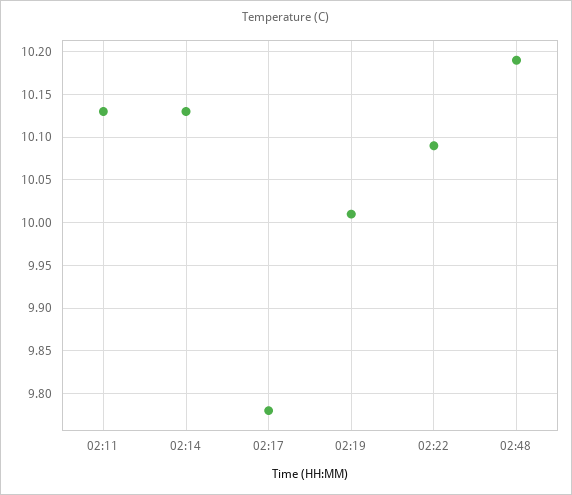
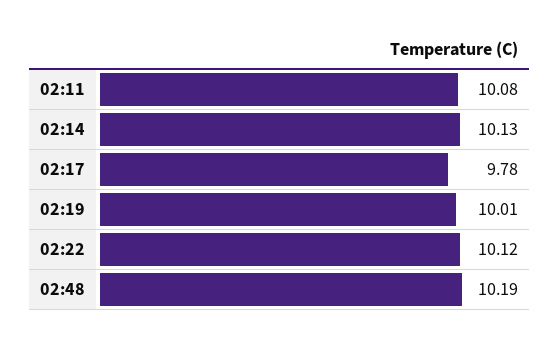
02:11: 10.13 -> 10.08
02:22: 10.09 -> 10.12

